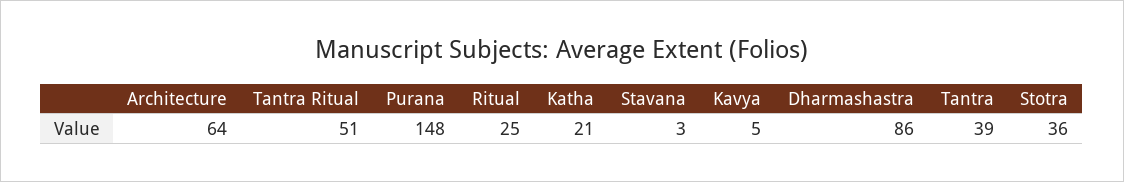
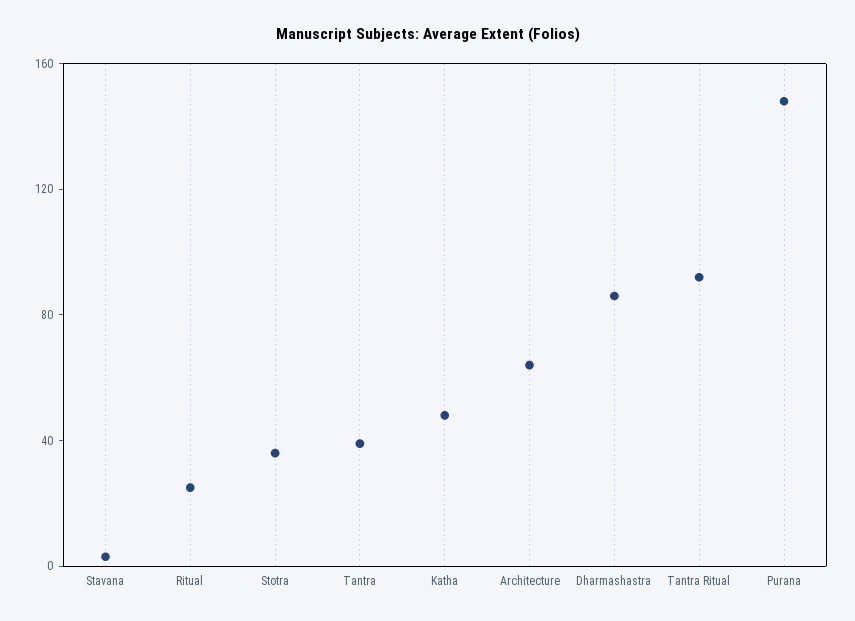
Tantra Ritual: 51 -> 90
Katha: 21 -> 50
Kavya: 5 -> none

